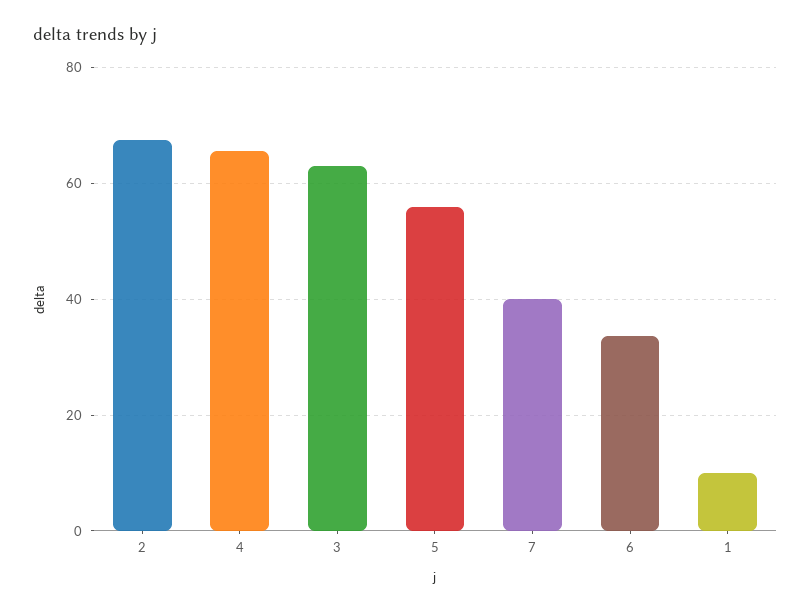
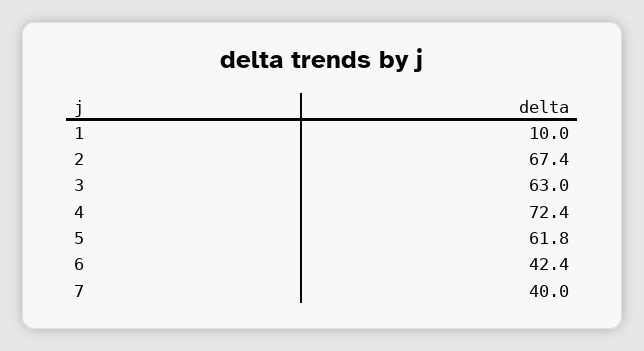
4: 66 -> 72.4
5: 56 -> 61.8
6: 34 -> 42.4

